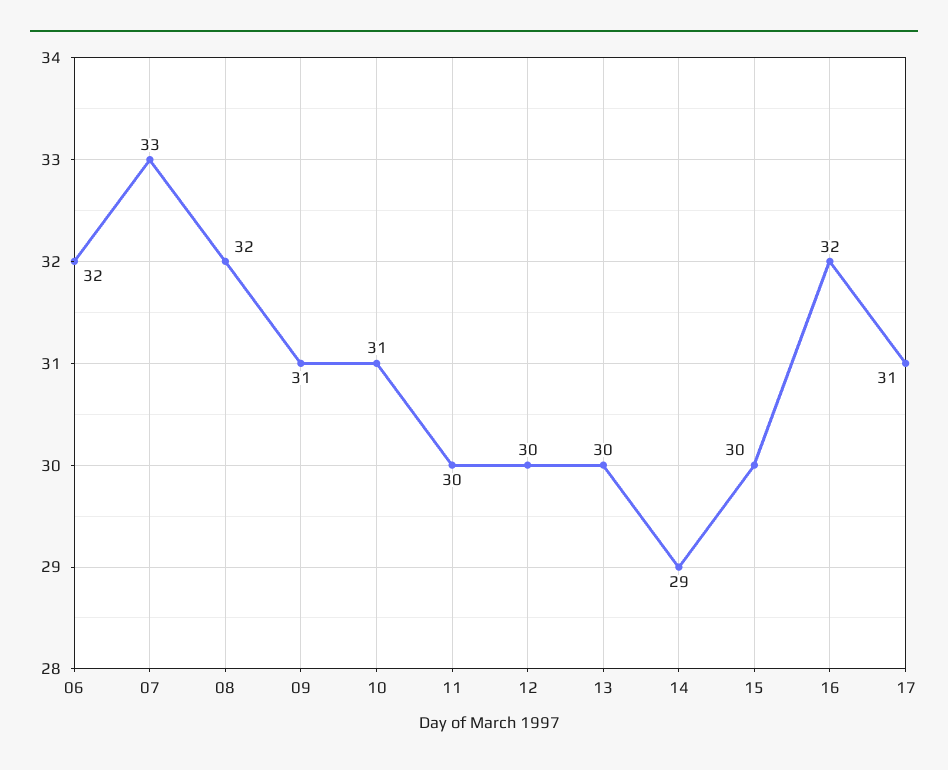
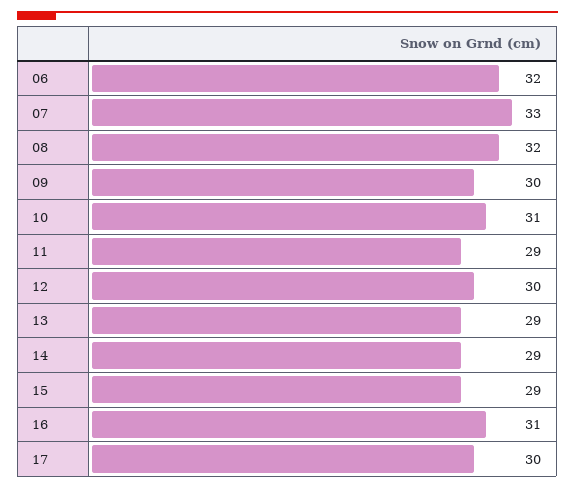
09: 31 -> 30
11: 30 -> 29
13: 30 -> 29
15: 30 -> 29
16: 32 -> 31
17: 31 -> 30

